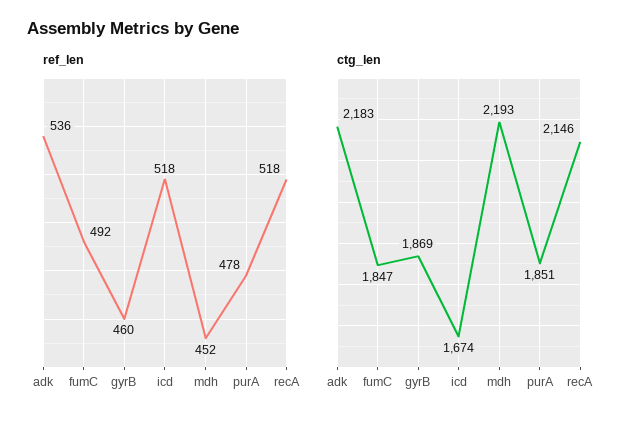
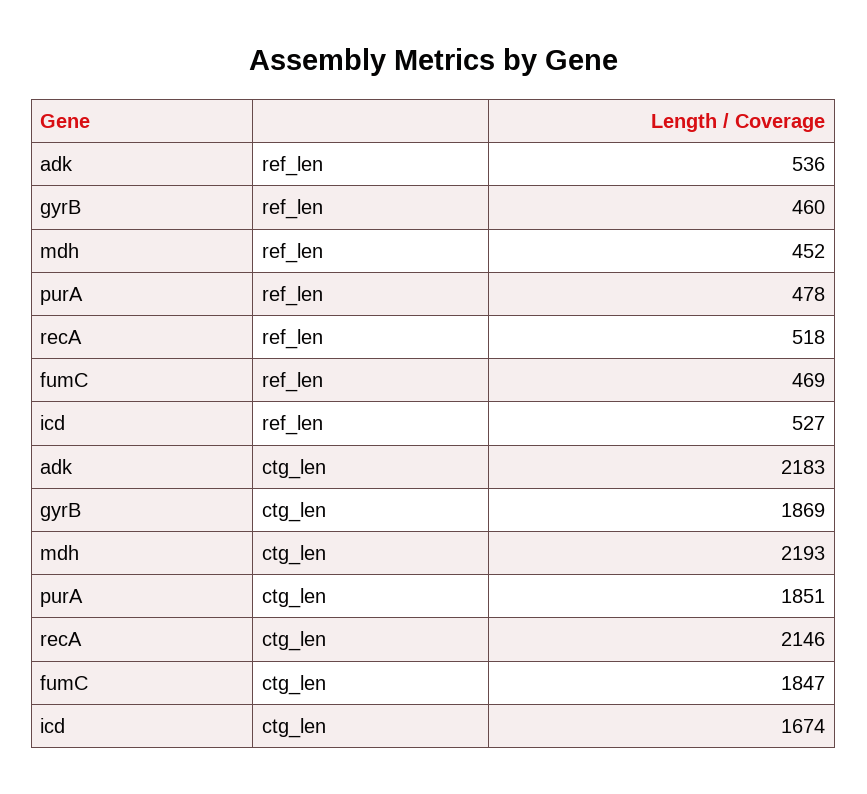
ref_len, fumC: 492 -> 469
ref_len, icd: 518 -> 527

